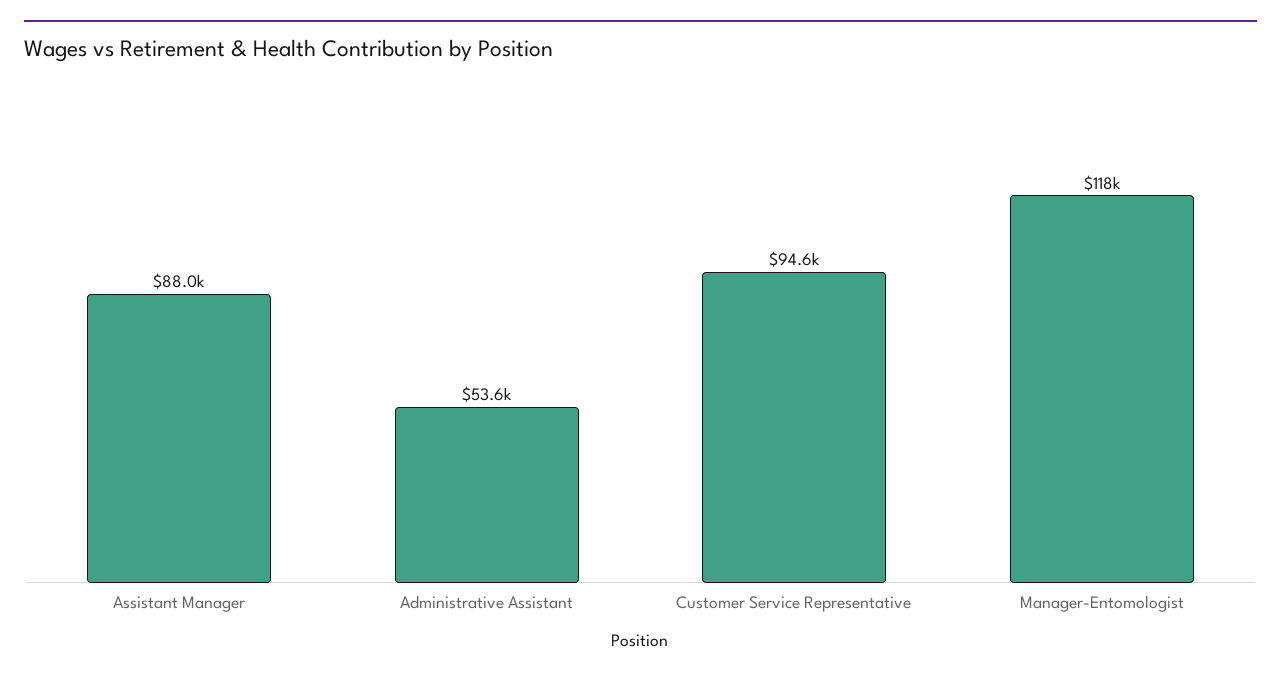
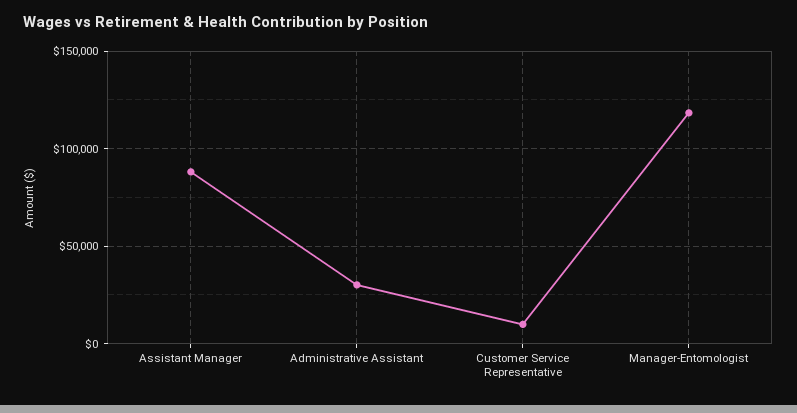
Administrative Assistant: 53600 -> 30000
Customer Service Representative: 94600 -> 10000

